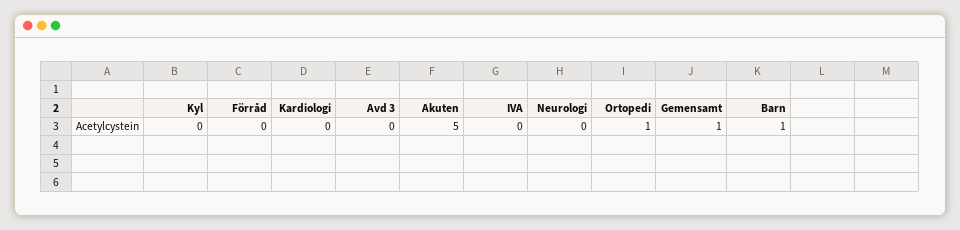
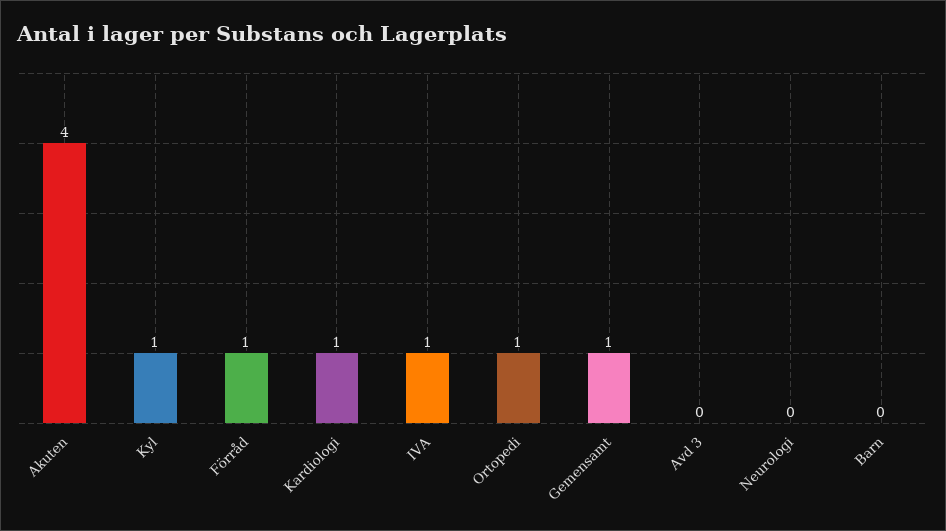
Kyl: 0 -> 1
Förråd: 0 -> 1
Kardiologi: 0 -> 1
Akuten: 5 -> 4
IVA: 0 -> 1
Barn: 1 -> 0

